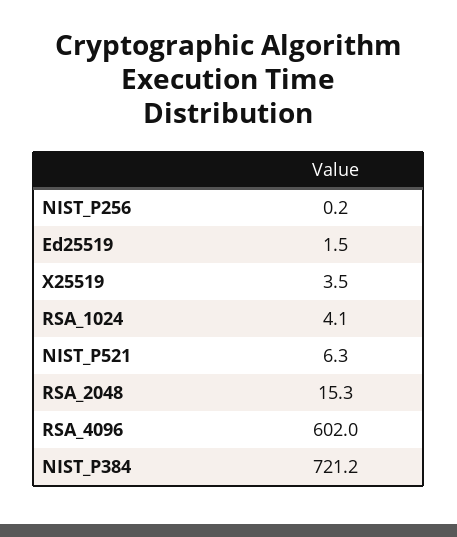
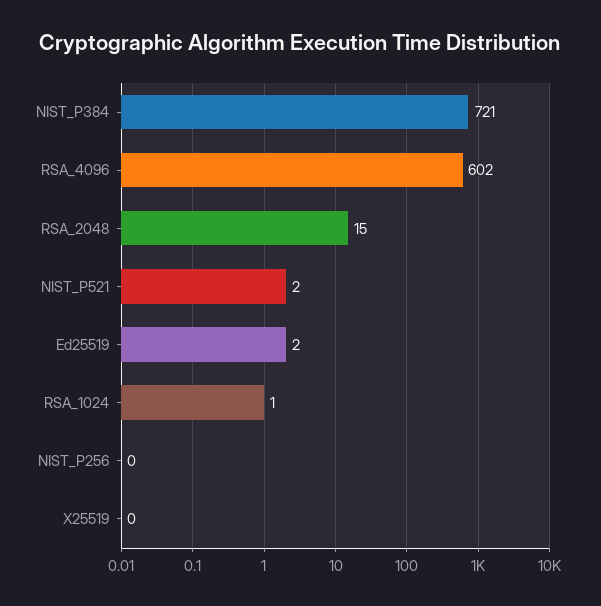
X25519: 3.5 -> 0
RSA_1024: 4.1 -> 1
NIST_P521: 6.3 -> 2

